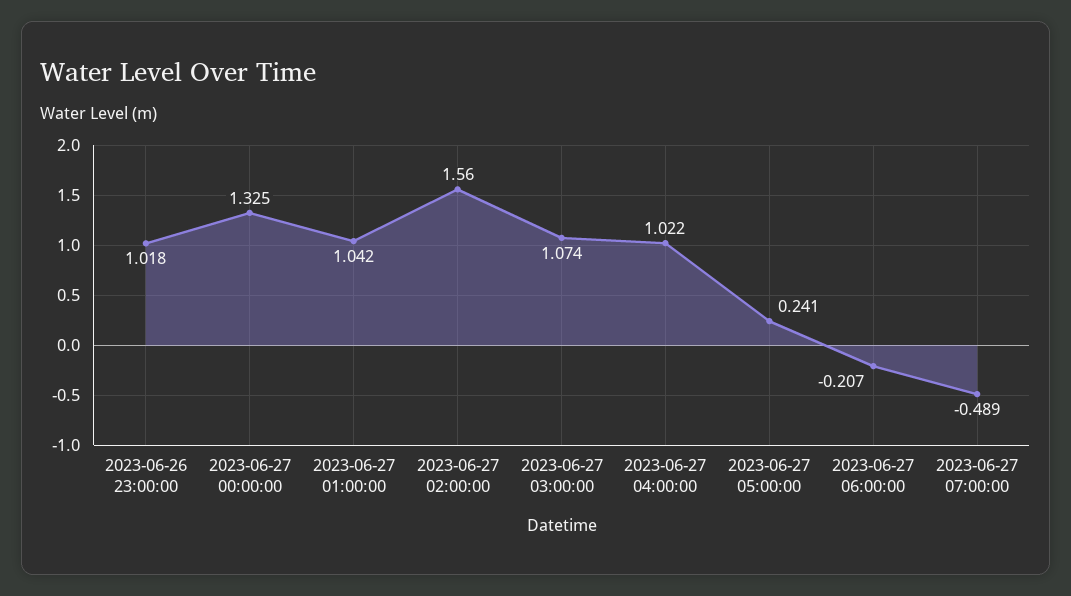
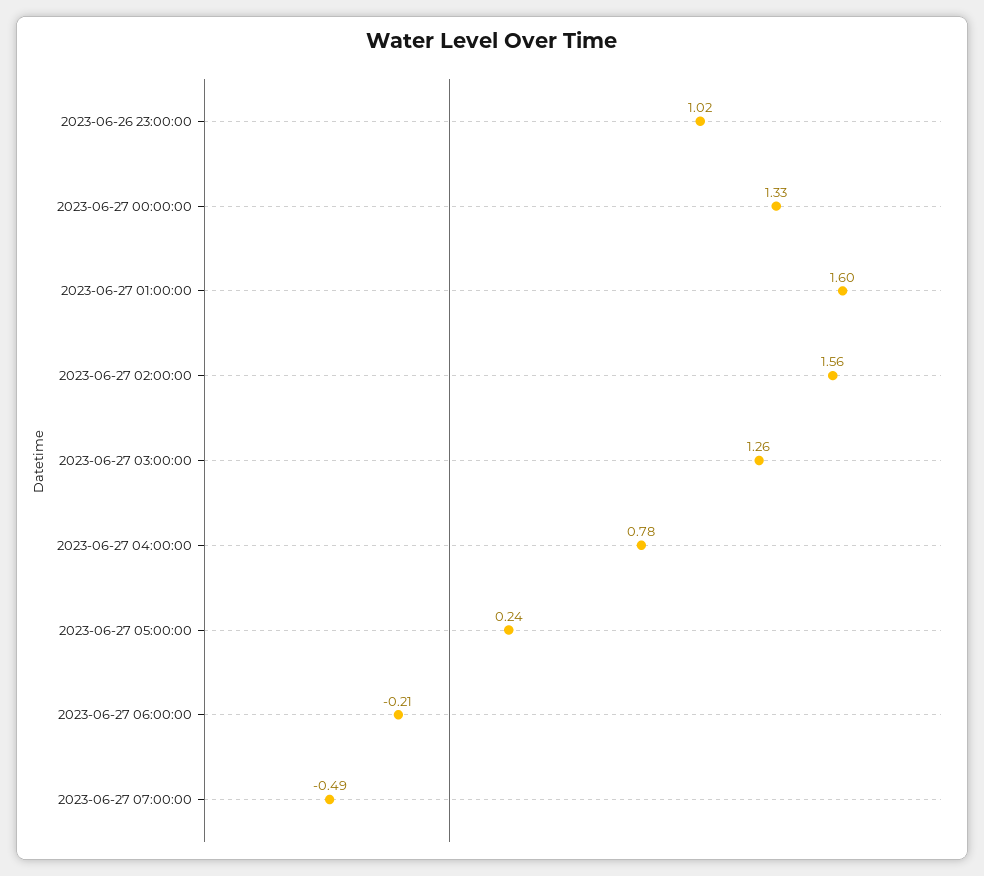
2023-06-27 01:00:00: 1.042 -> 1.6
2023-06-27 03:00:00: 1.074 -> 1.26
2023-06-27 04:00:00: 1.022 -> 0.78

